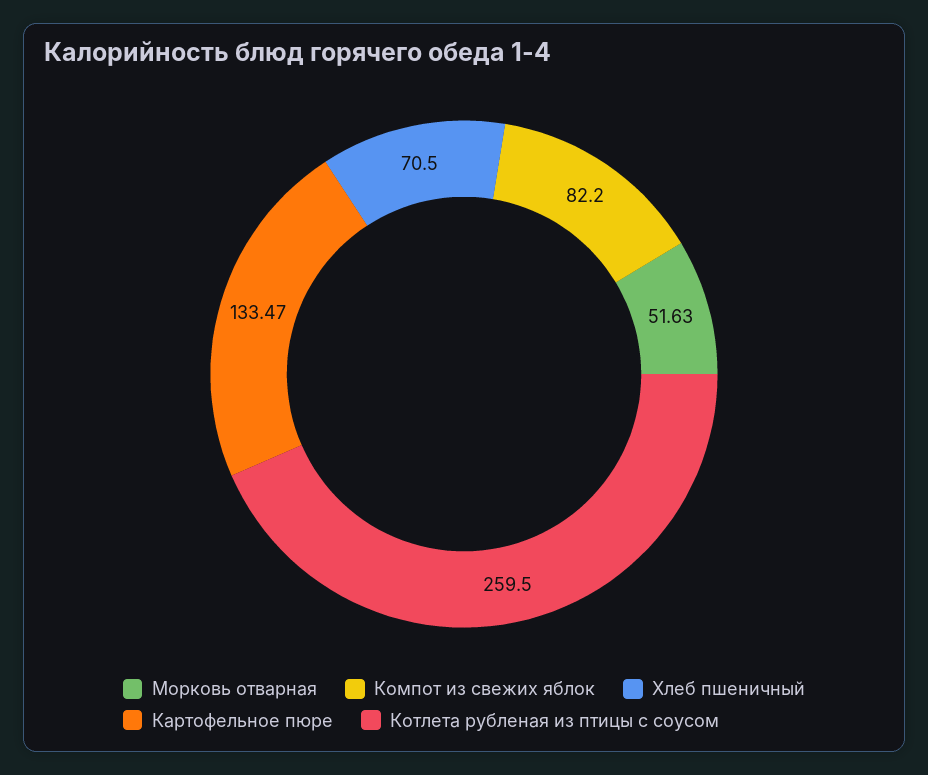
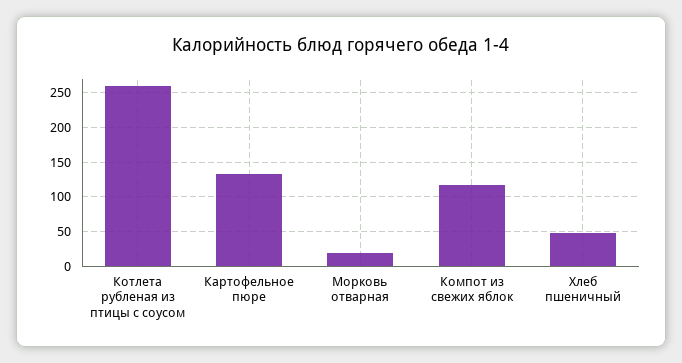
Морковь отварная: 51.63 -> 20
Компот из свежих яблок: 82.2 -> 120
Хлеб пшеничный: 70.5 -> 50

